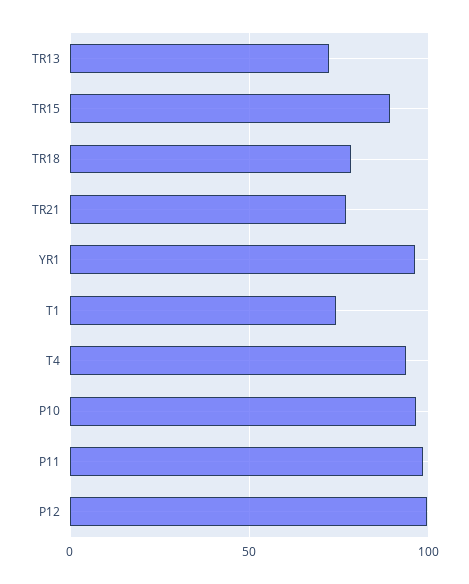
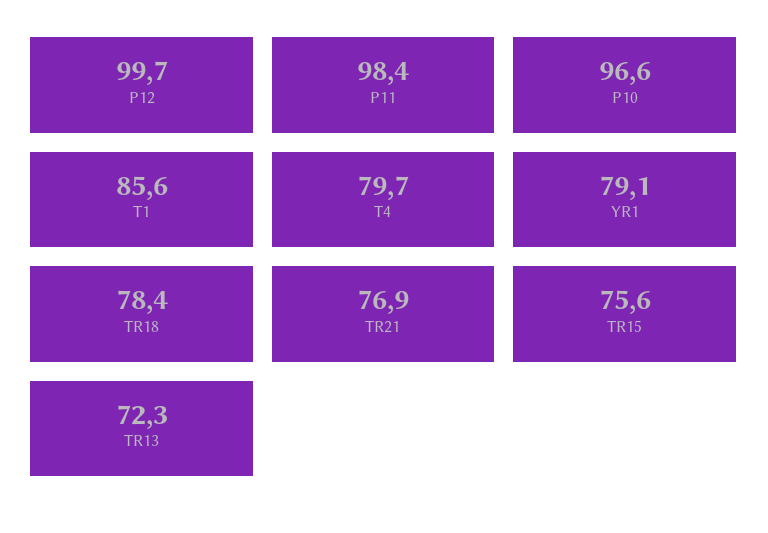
TR15: 90 -> 75.6
YR1: 95 -> 79.1
T1: 75 -> 85.6
T4: 95 -> 79.7

